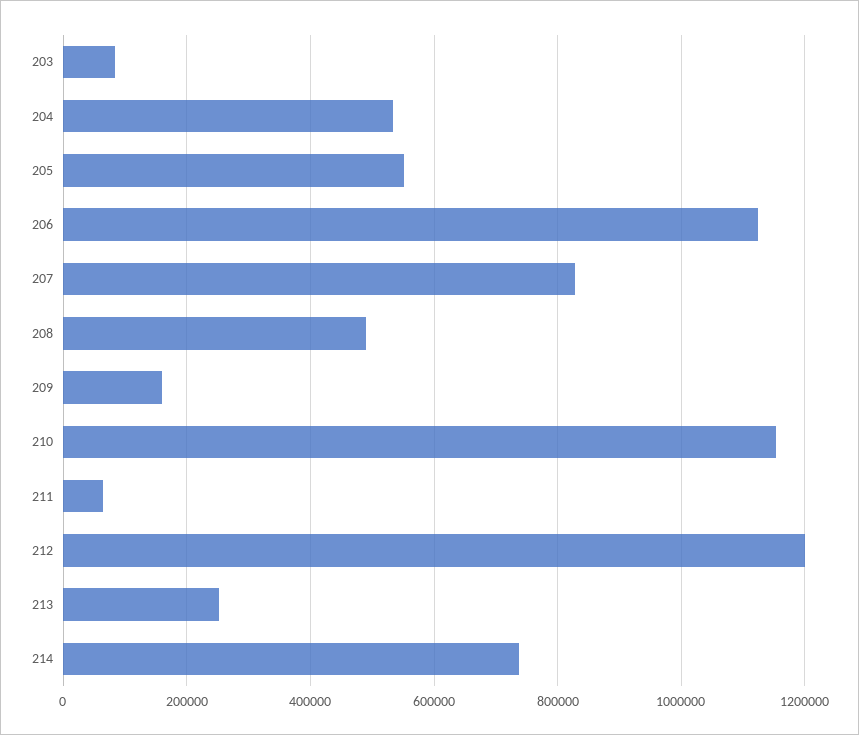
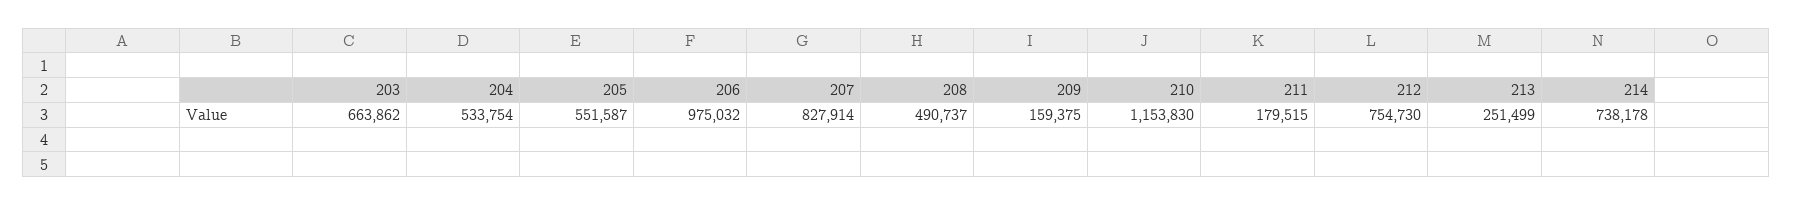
203: 80000 -> 663862
206: 1120000 -> 975032
211: 60000 -> 179515
212: 1200000 -> 754730

